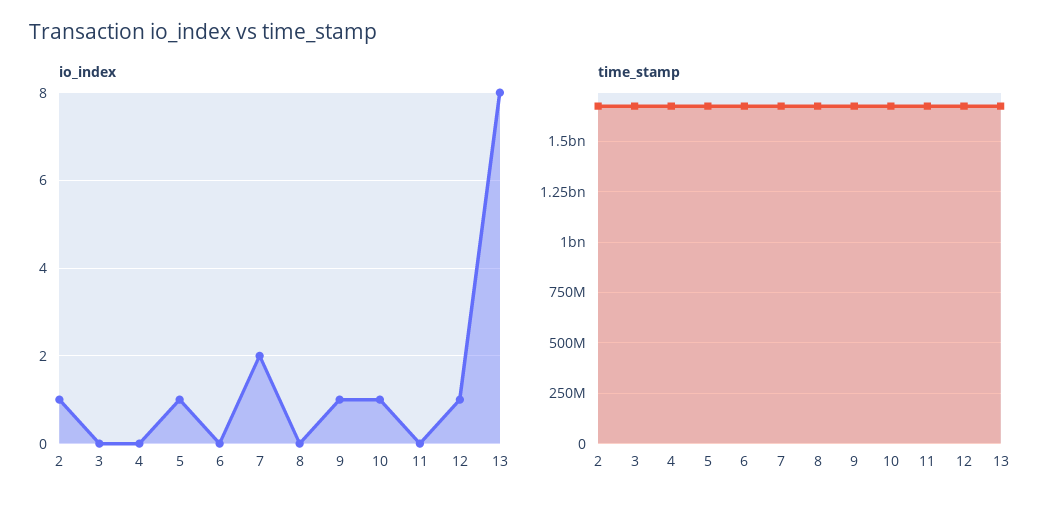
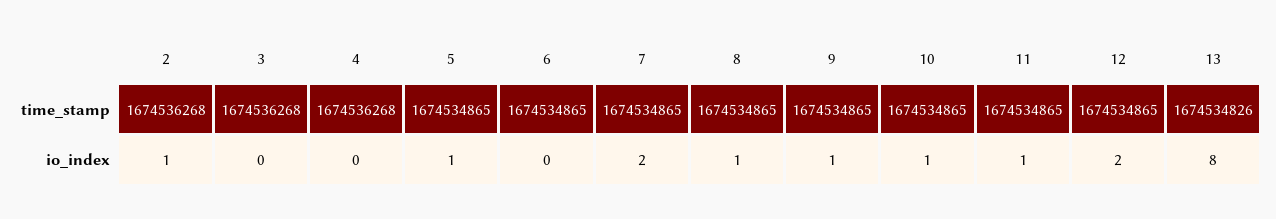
io_index, 8: 0 -> 1
io_index, 11: 0 -> 1
io_index, 12: 1 -> 2

